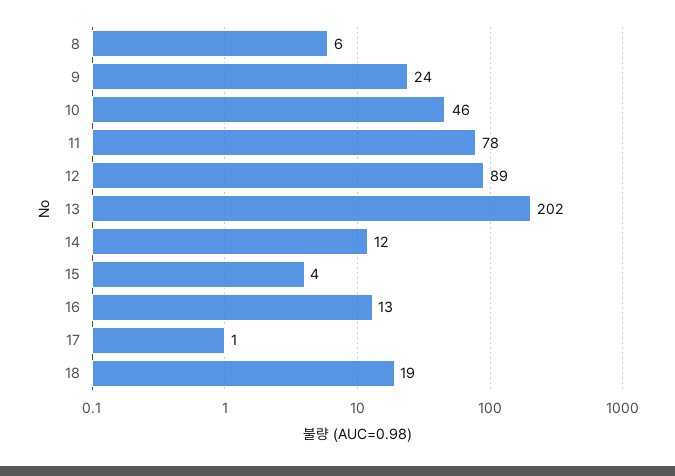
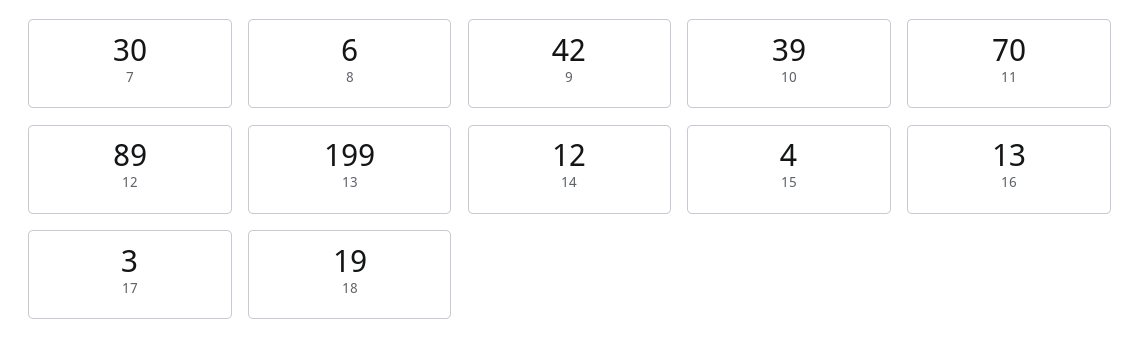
9: 24 -> 42
10: 46 -> 39
11: 78 -> 70
13: 202 -> 199
17: 1 -> 3
7: none -> 30

